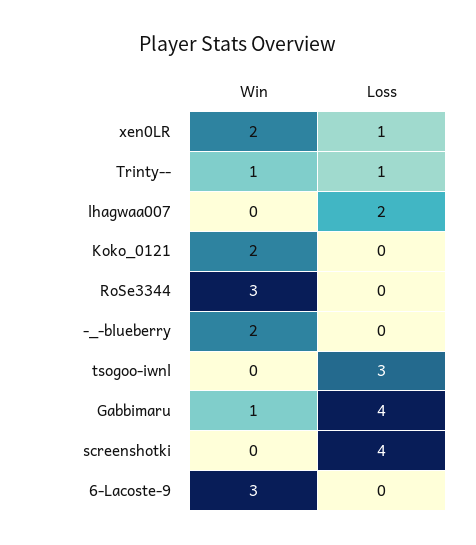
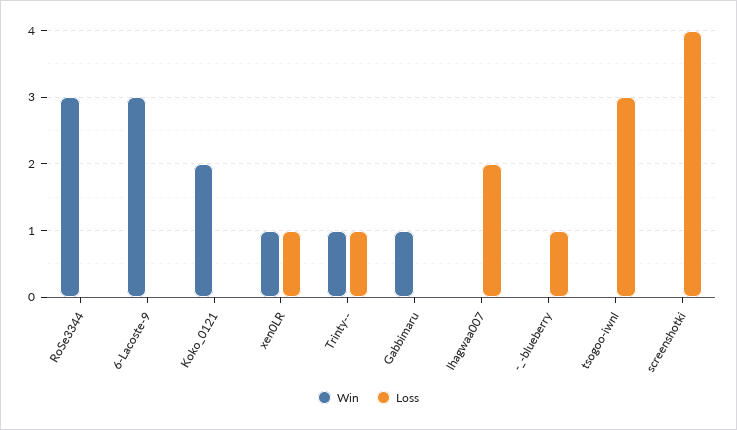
Win, xen0LR: 2 -> 1
Win, -_-blueberry: 2 -> 0
Loss, -_-blueberry: 0 -> 1
Loss, Gabbimaru: 4 -> 0

